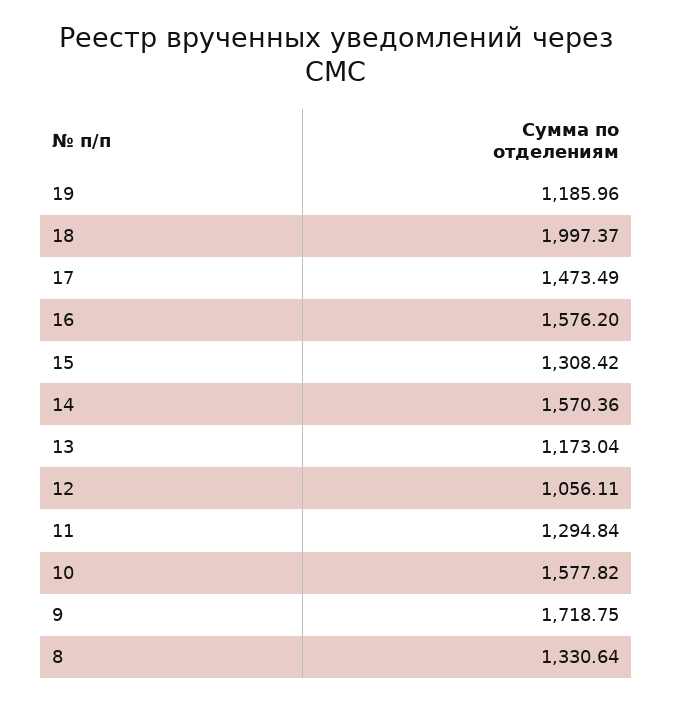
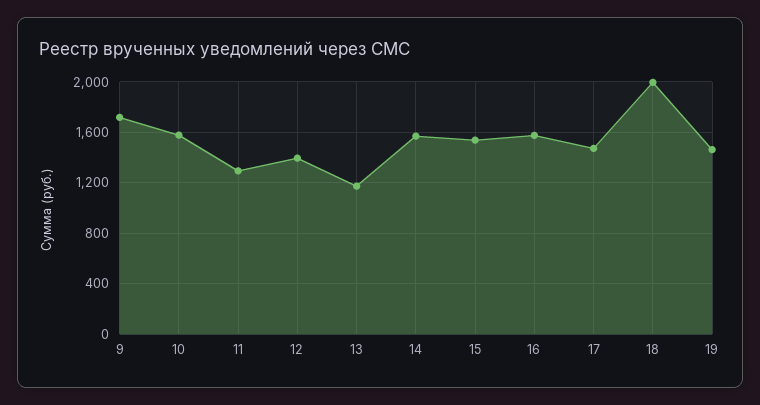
19: 1185.96 -> 1450
15: 1308.42 -> 1550
12: 1056.11 -> 1400
8: 1330.64 -> none

